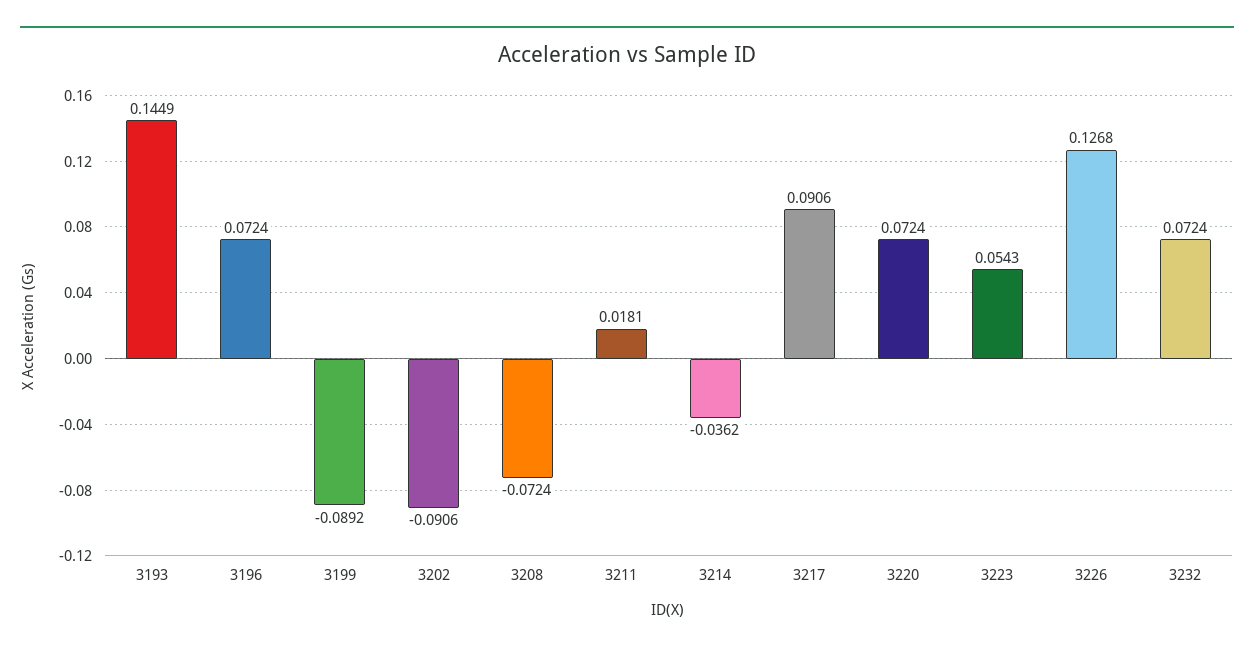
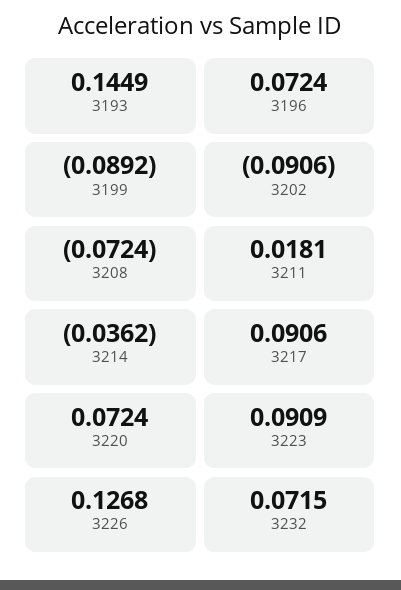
3223: 0.0543 -> 0.0909
3232: 0.0724 -> 0.0715

